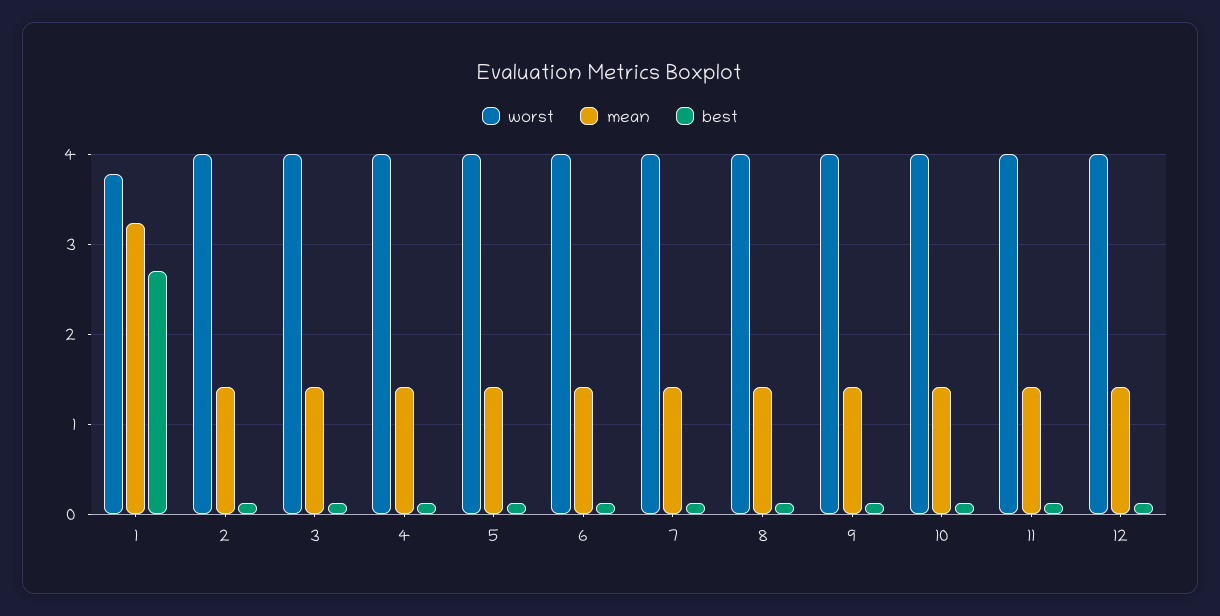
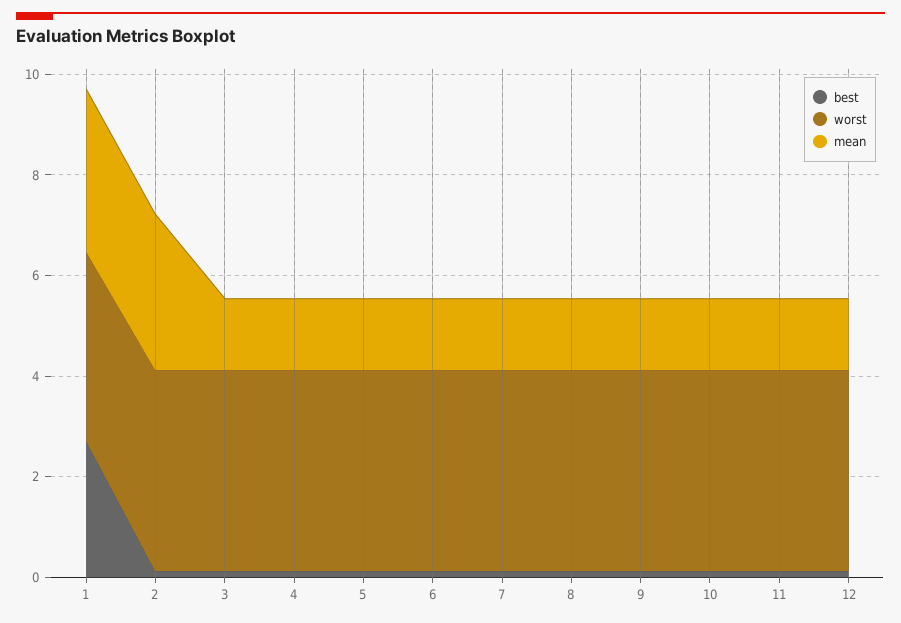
mean, 2: 1.4 -> 3

